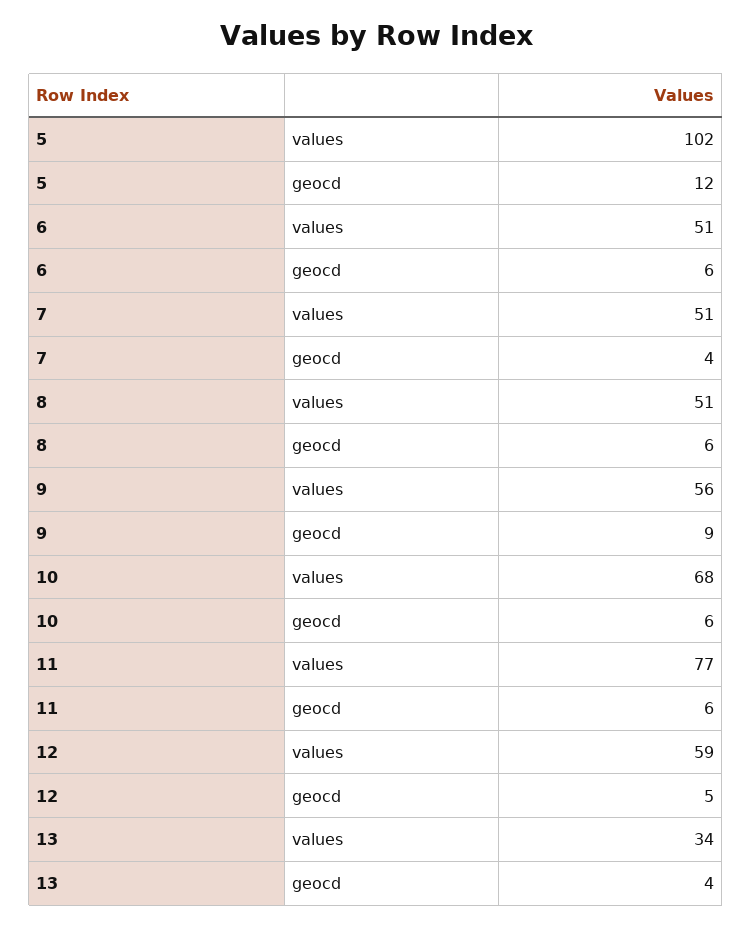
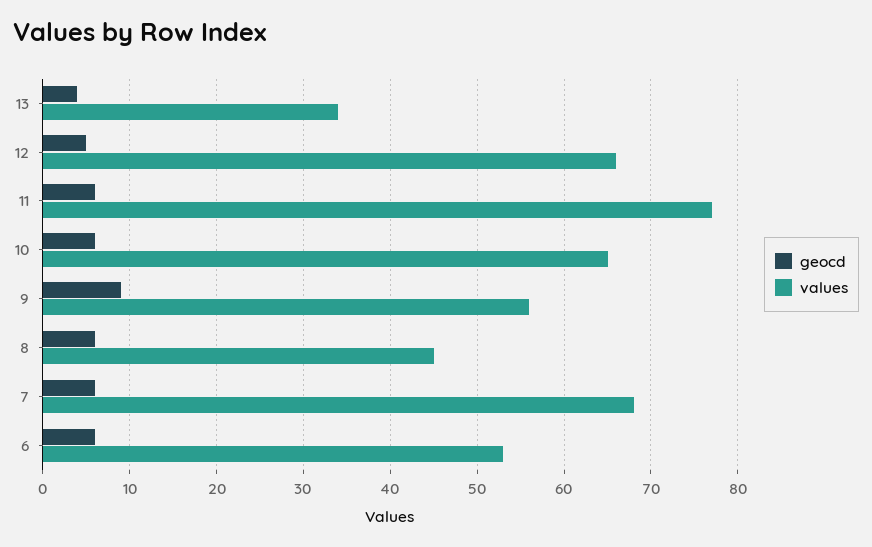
values, 5: 102 -> none
geocd, 5: 12 -> none
values, 6: 51 -> 53
values, 7: 51 -> 68
geocd, 7: 4 -> 6
values, 8: 51 -> 45
values, 10: 68 -> 65
values, 12: 59 -> 66

